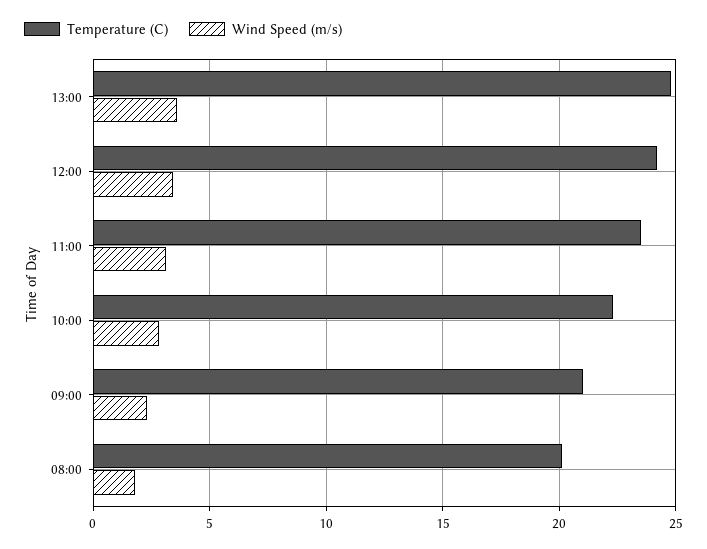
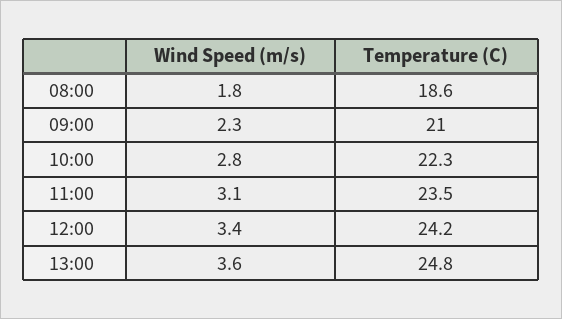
Temperature (C), 08:00: 20 -> 18.6

